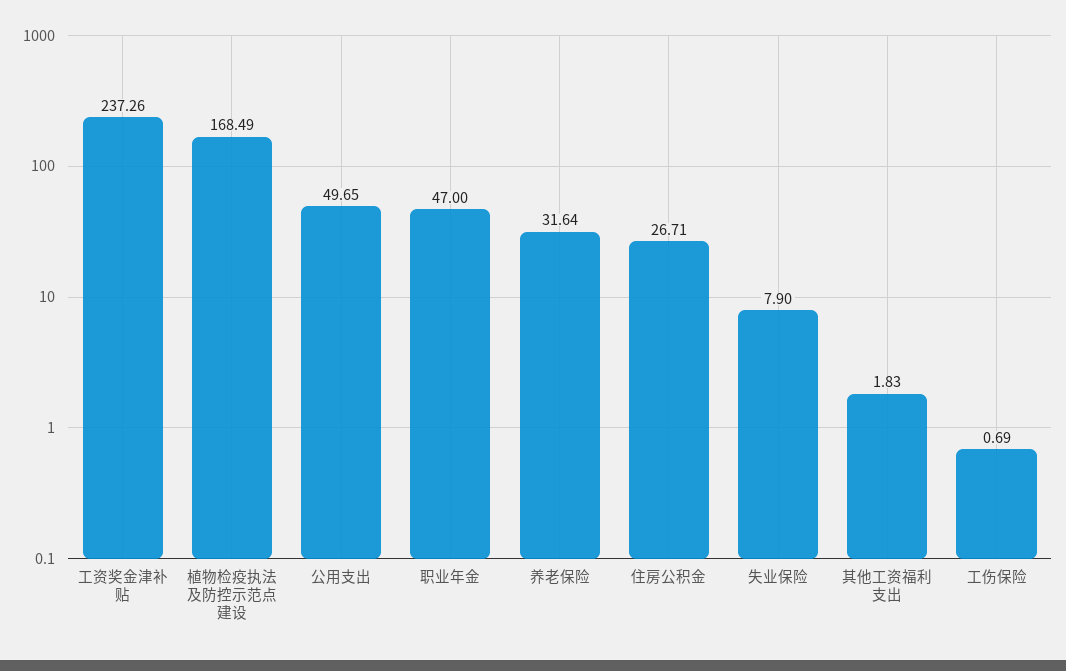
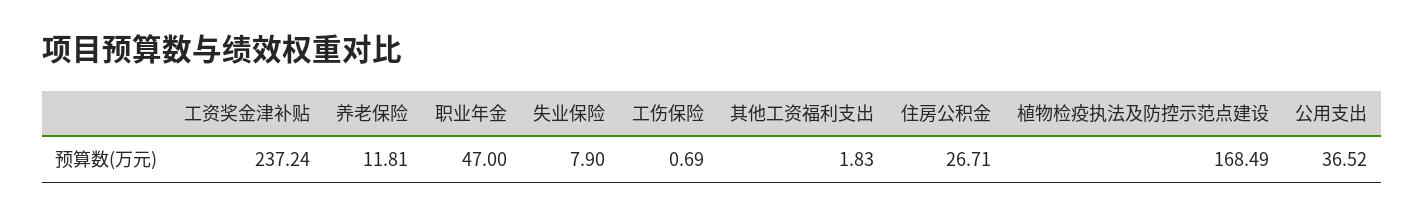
工资奖金津补贴: 237.26 -> 237.24
公用支出: 49.65 -> 36.52
养老保险: 31.64 -> 11.81

